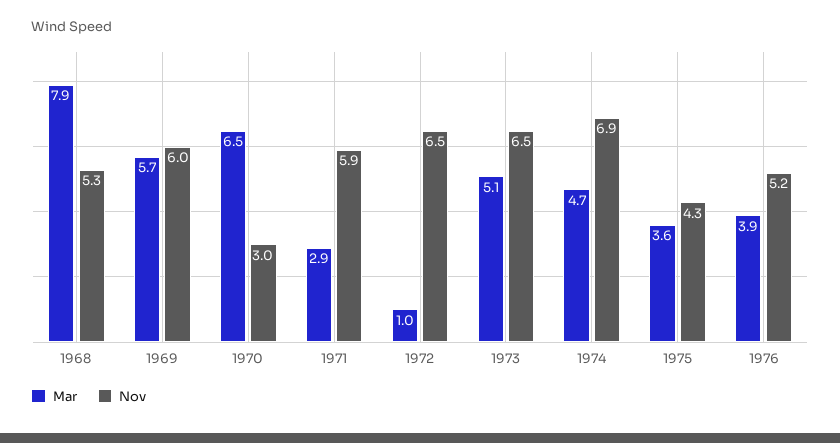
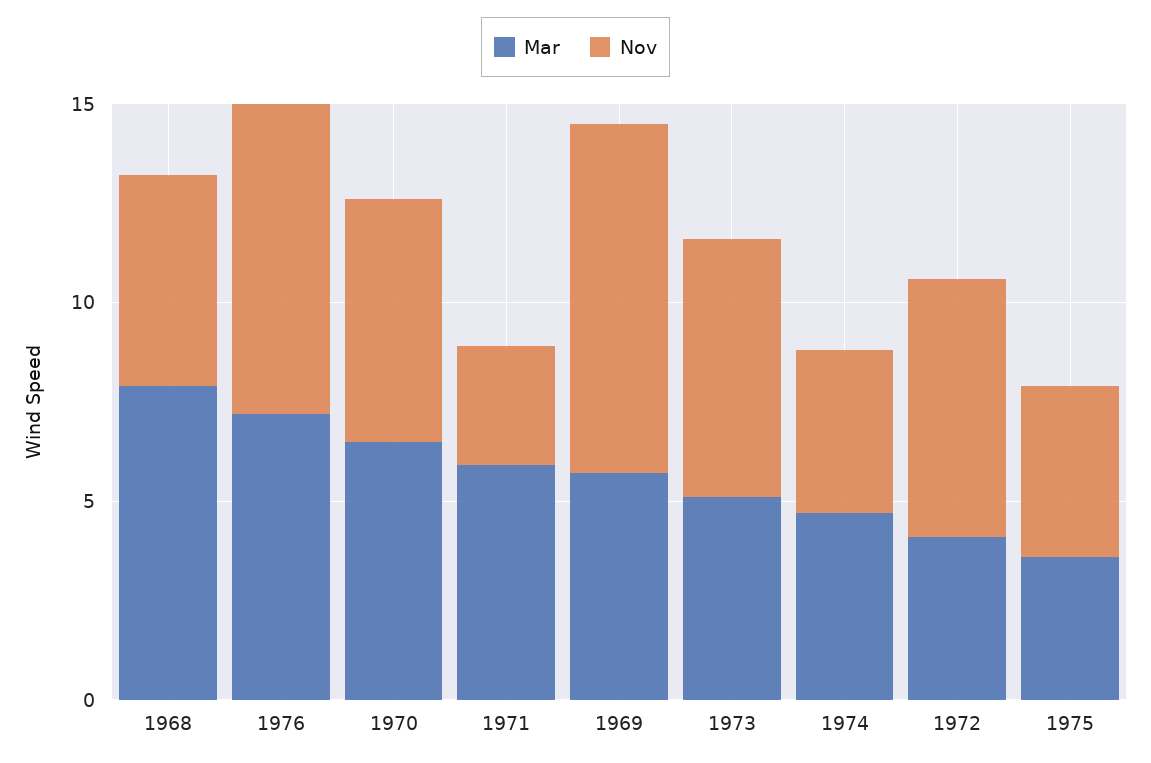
Nov, 1969: 6 -> 9
Nov, 1970: 3 -> 6
Mar, 1971: 2.9 -> 6
Nov, 1971: 5.9 -> 3
Mar, 1972: 1 -> 4
Nov, 1974: 6.9 -> 4
Mar, 1976: 3.9 -> 7
Nov, 1976: 5.2 -> 8

